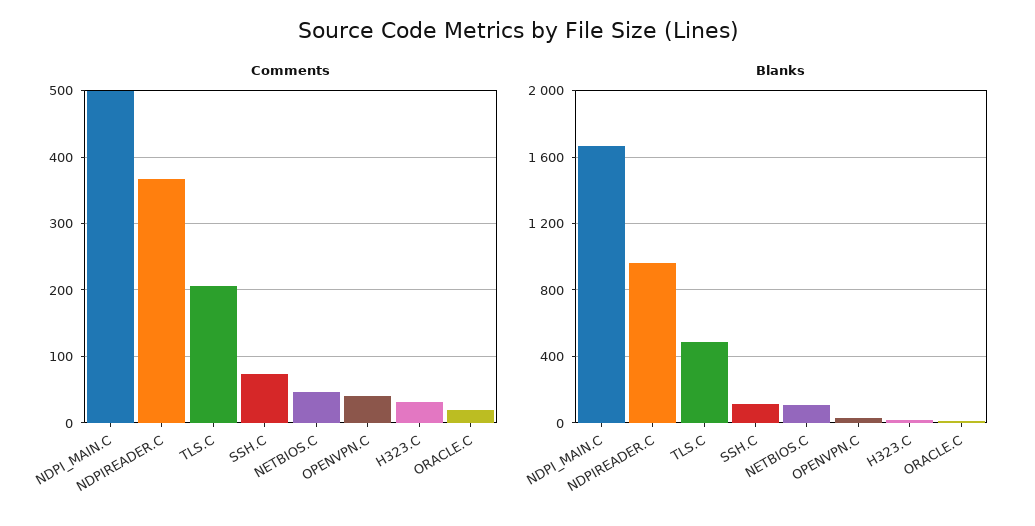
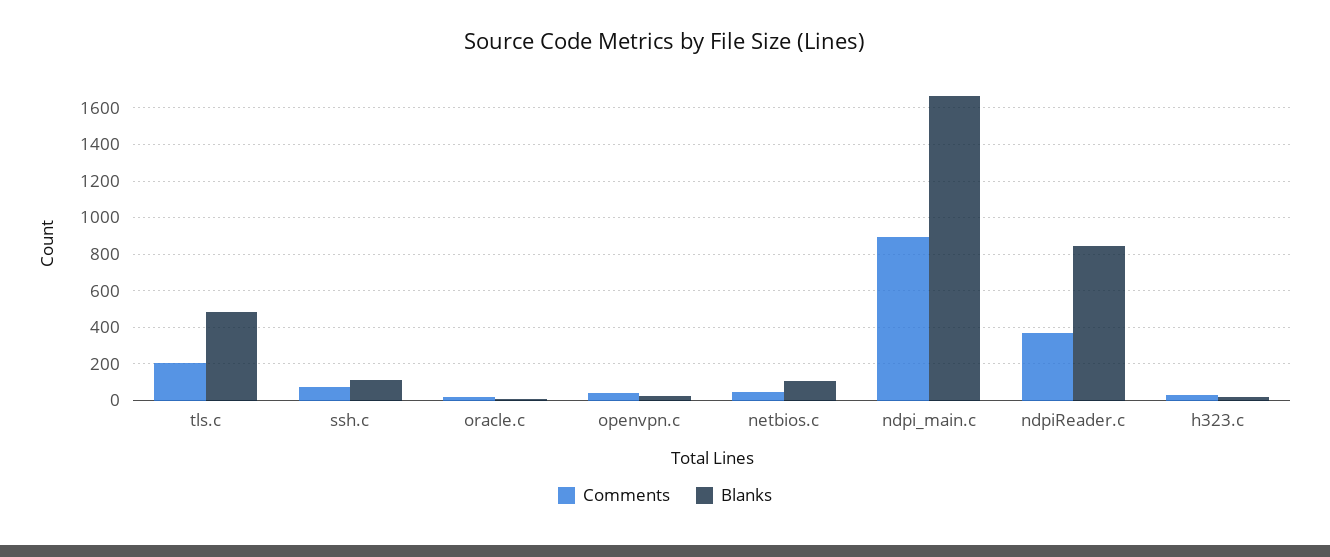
Comments, NDPI_MAIN.C: 500 -> 900
Blanks, NDPIREADER.C: 950 -> 850

